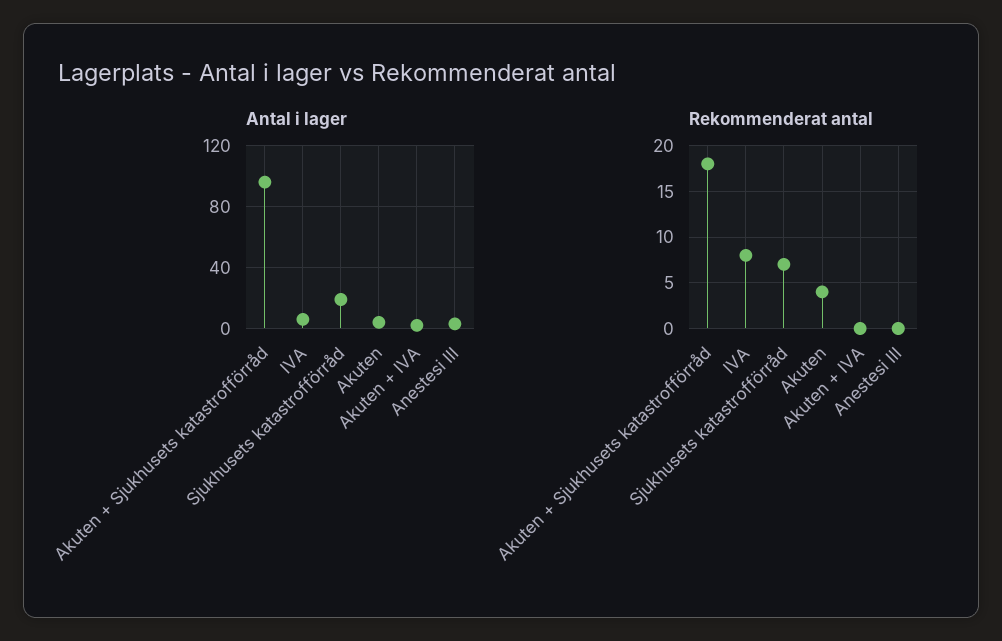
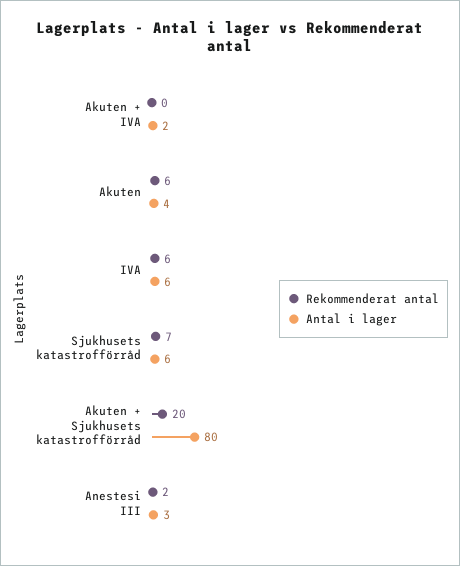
Antal i lager, Akuten + Sjukhusets katastrofförråd: 95 -> 80
Antal i lager, Sjukhusets katastrofförråd: 20 -> 6
Rekommenderat antal, Akuten + Sjukhusets katastrofförråd: 18 -> 20
Rekommenderat antal, IVA: 8 -> 6
Rekommenderat antal, Akuten: 4 -> 6
Rekommenderat antal, Anestesi III: 0 -> 2

